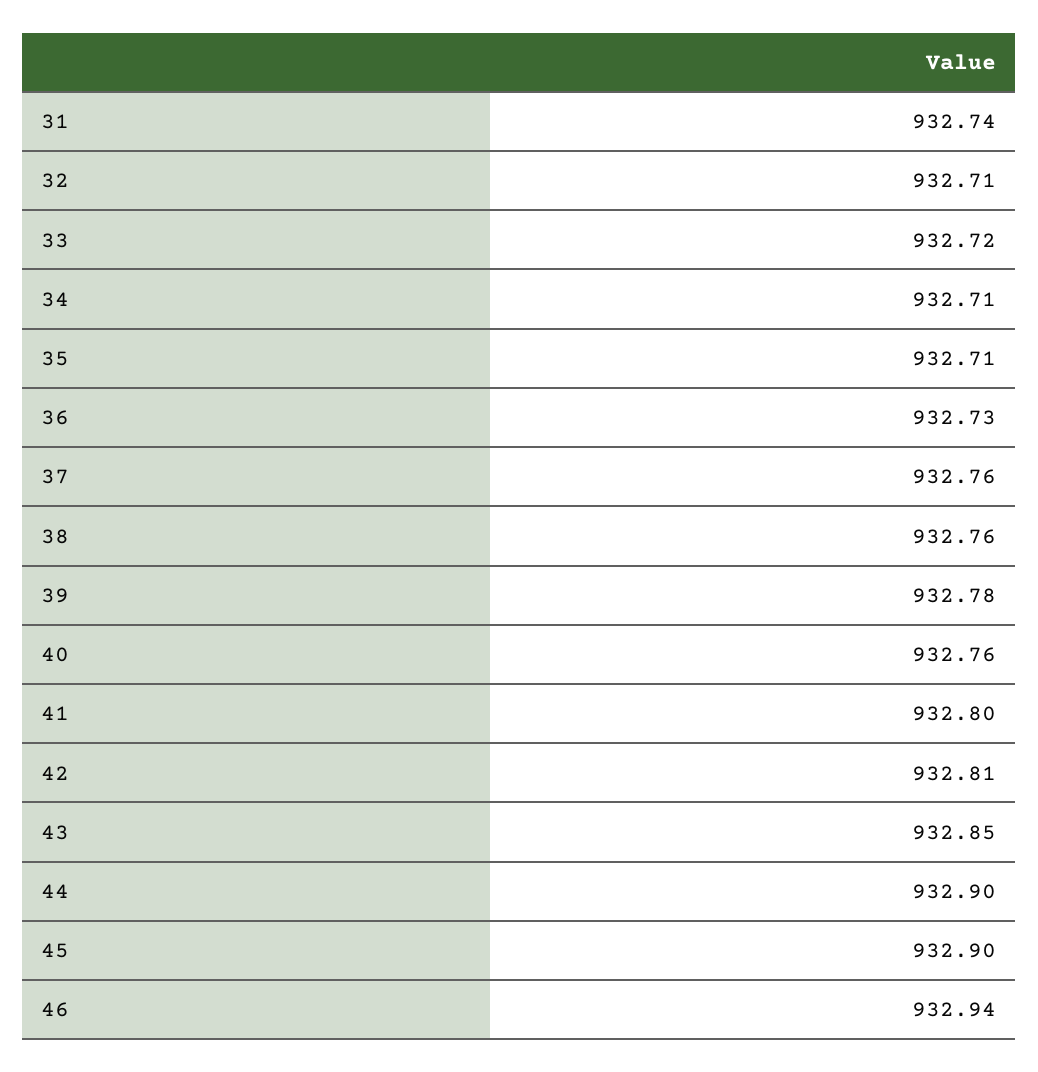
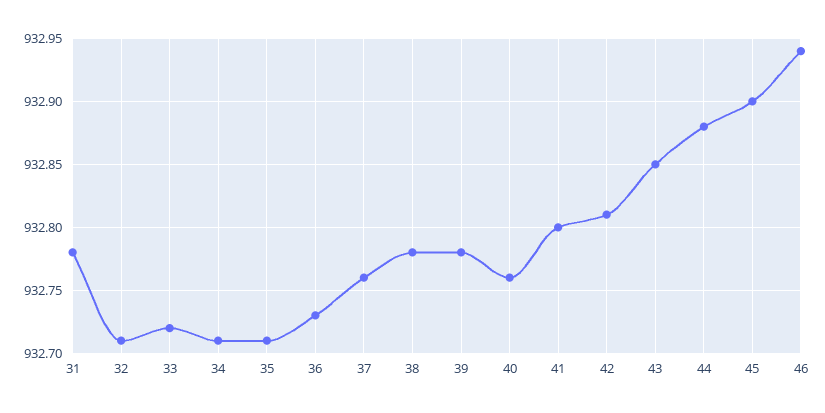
31: 932.74 -> 932.78
38: 932.76 -> 932.78
44: 932.9 -> 932.88

